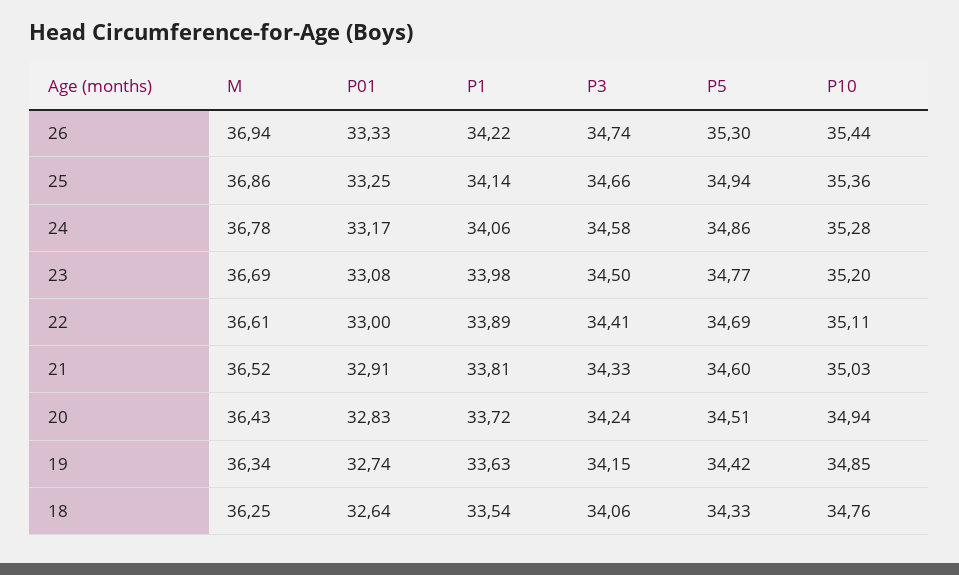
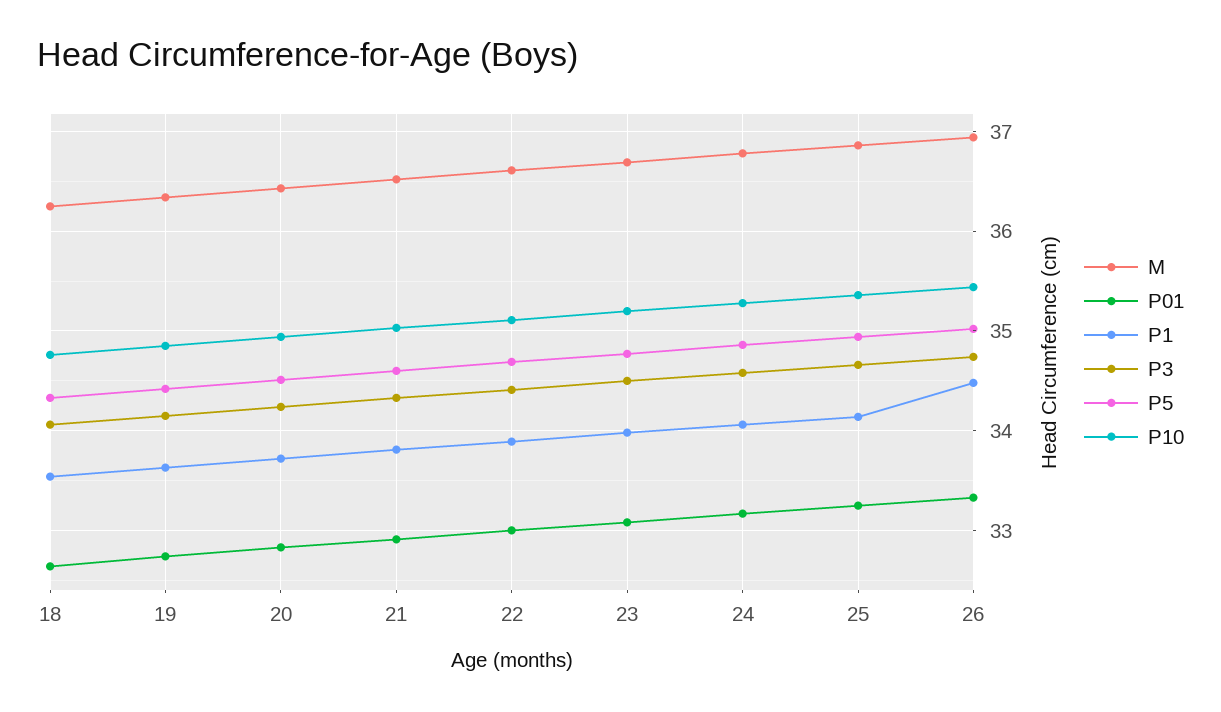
P1, 26: 34.22 -> 34.5
P5, 26: 35.3 -> 35

